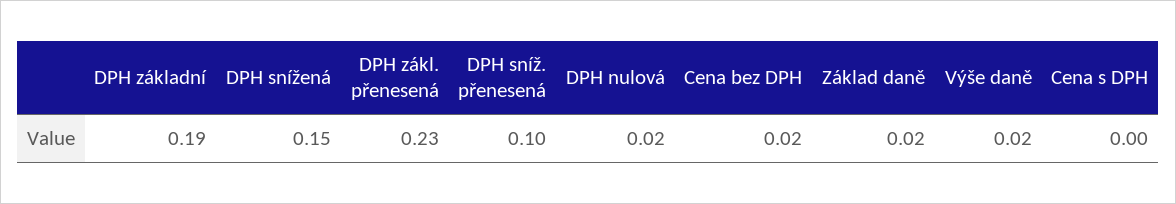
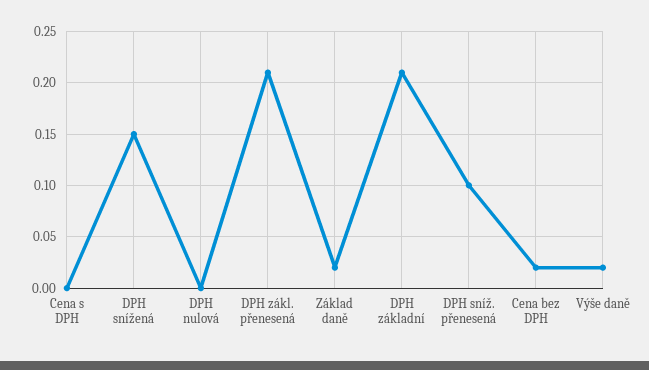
DPH základní: 0.19 -> 0.21
DPH zákl. přenesená: 0.23 -> 0.21
DPH nulová: 0.02 -> 0

